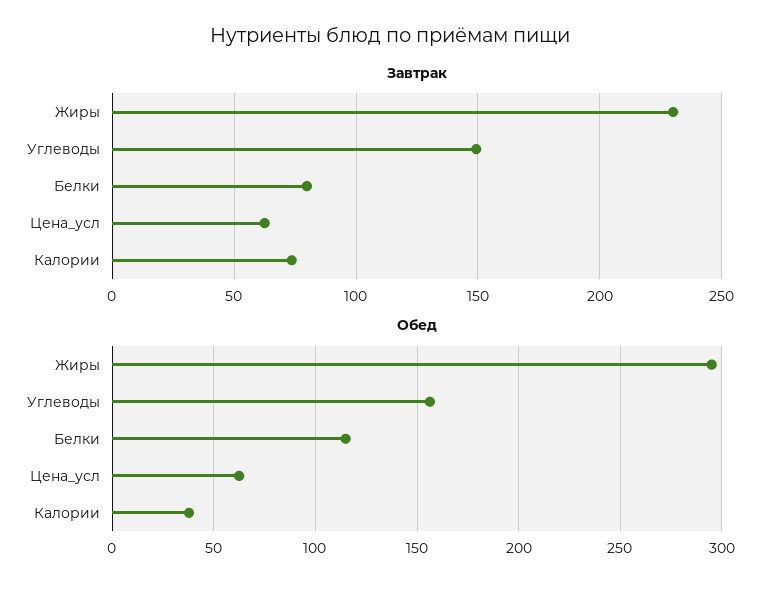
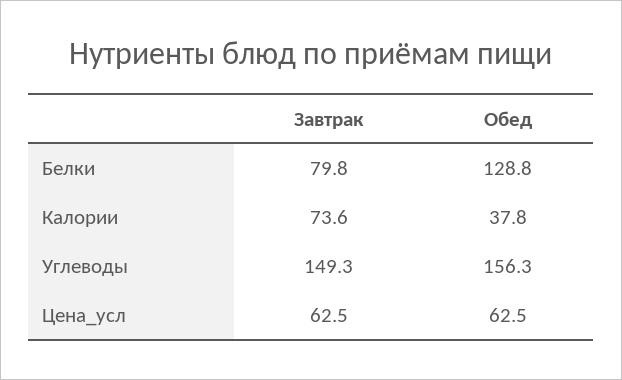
Завтрак, Жиры: 230 -> none
Обед, Жиры: 295 -> none
Обед, Белки: 115 -> 128.8

